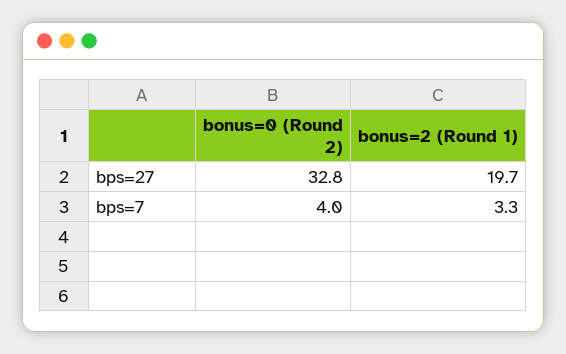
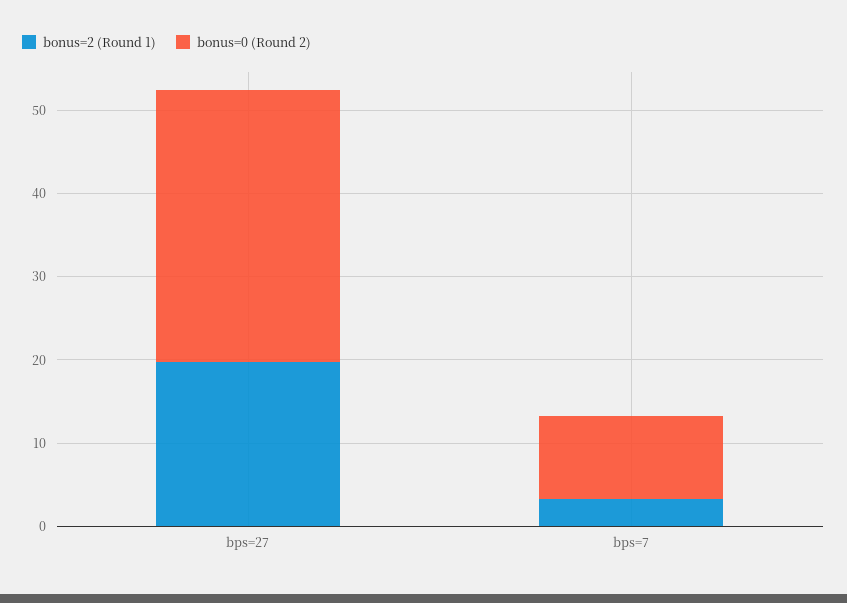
bonus=0 (Round 2), bps=7: 4 -> 10

